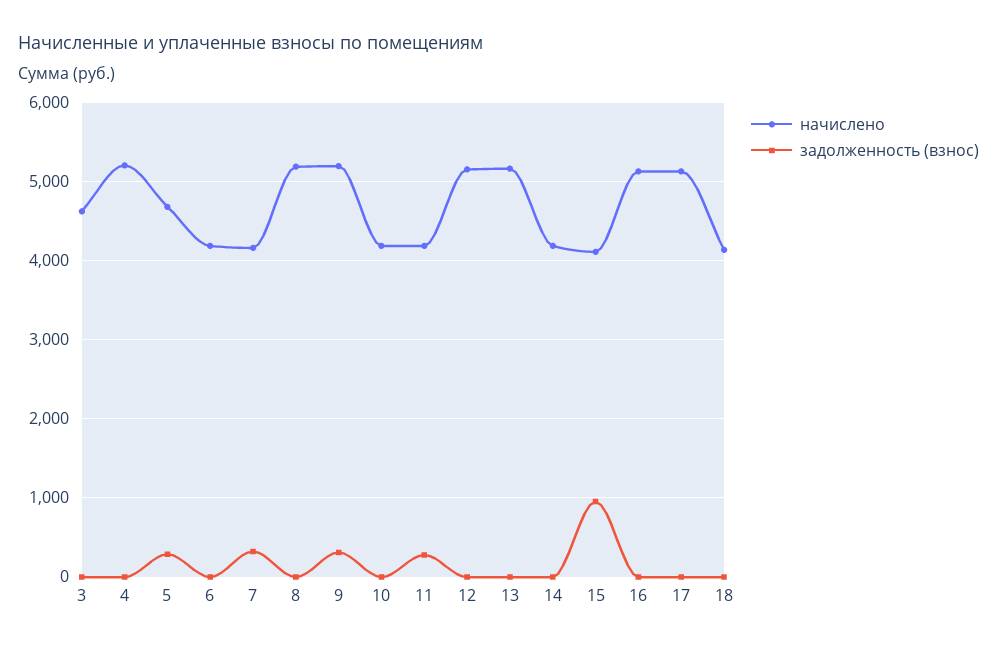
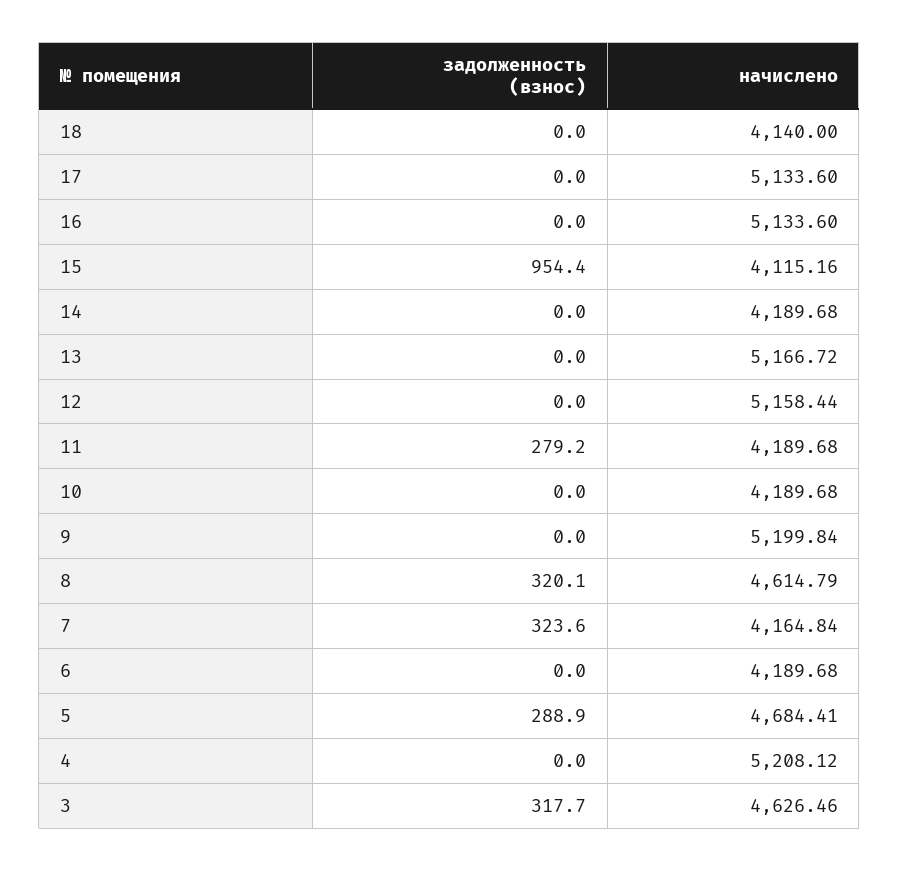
задолженность (взнос), 3: 0 -> 317.7
начислено, 8: 5200 -> 4614.79
задолженность (взнос), 8: 0 -> 320.1
задолженность (взнос), 9: 300 -> 0

